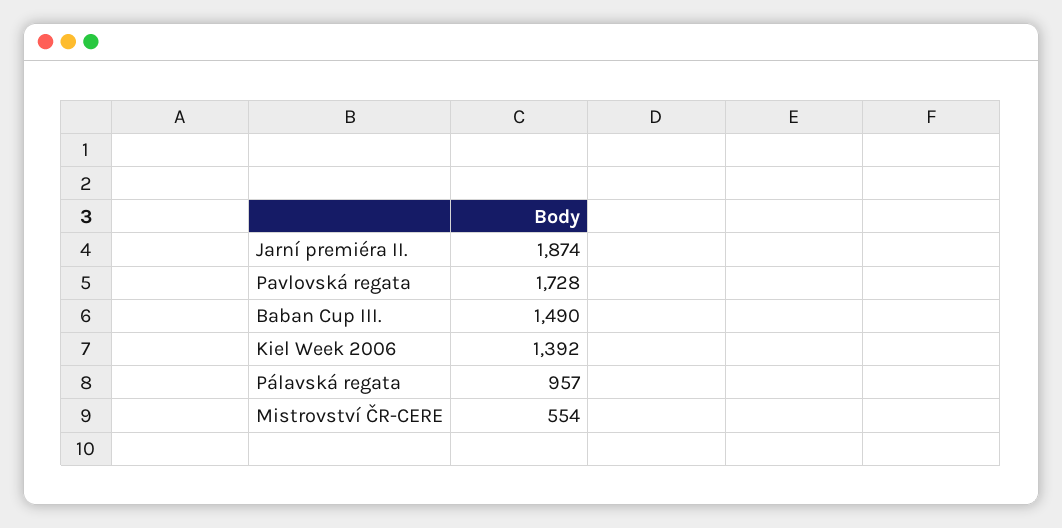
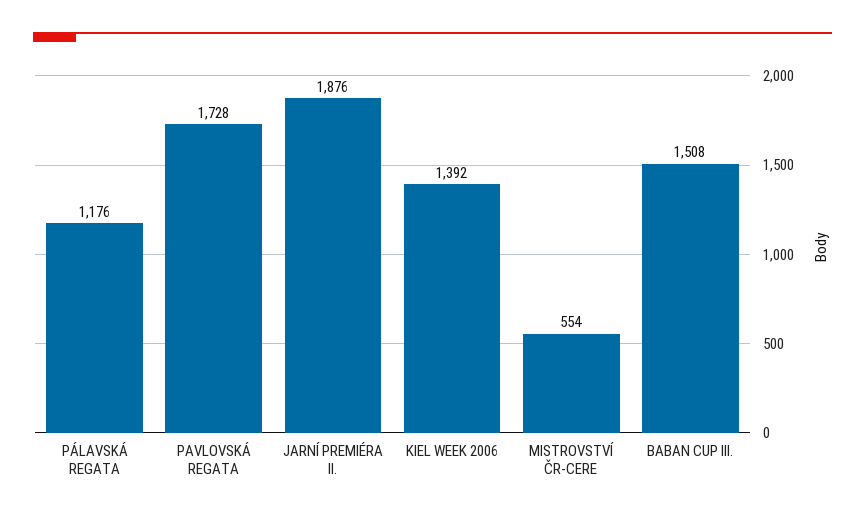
Jarní premiéra II.: 1874 -> 1876
Baban Cup III.: 1490 -> 1508
Pálavská regata: 957 -> 1176

